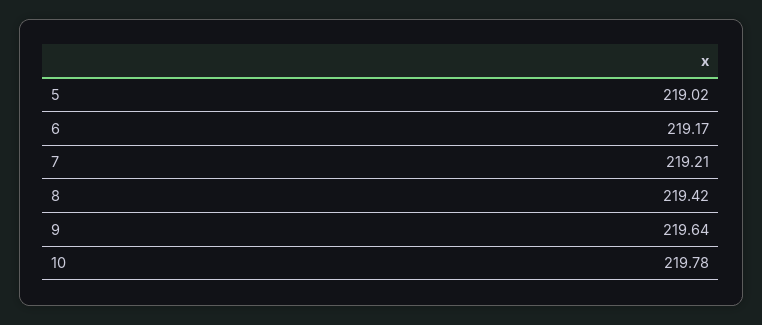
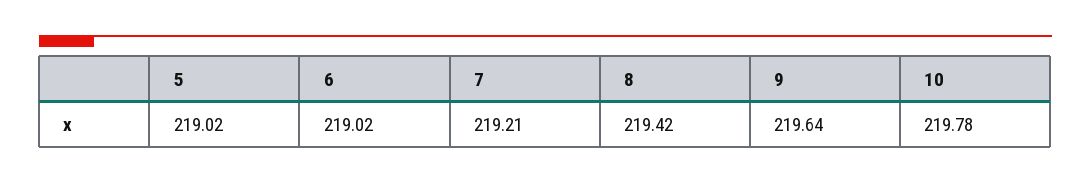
6: 219.17 -> 219.02

